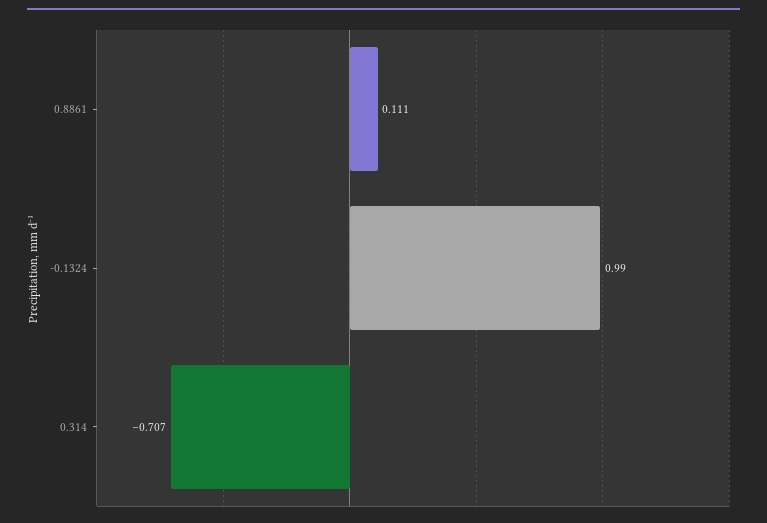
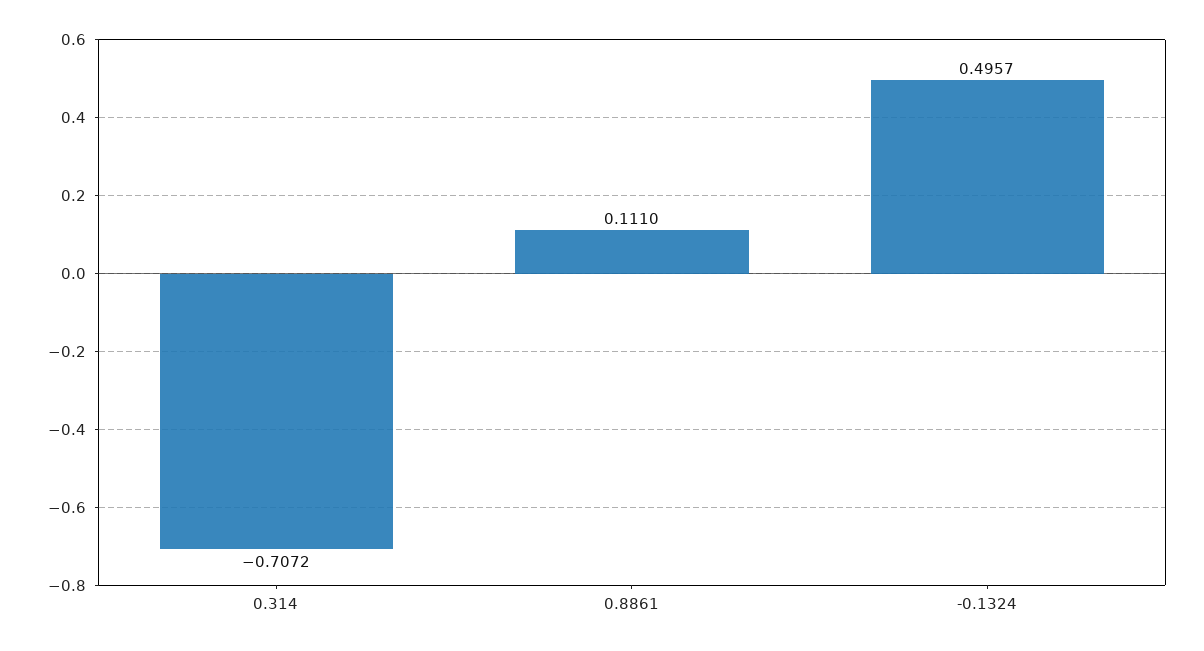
-0.1324: 0.99 -> 0.4957

